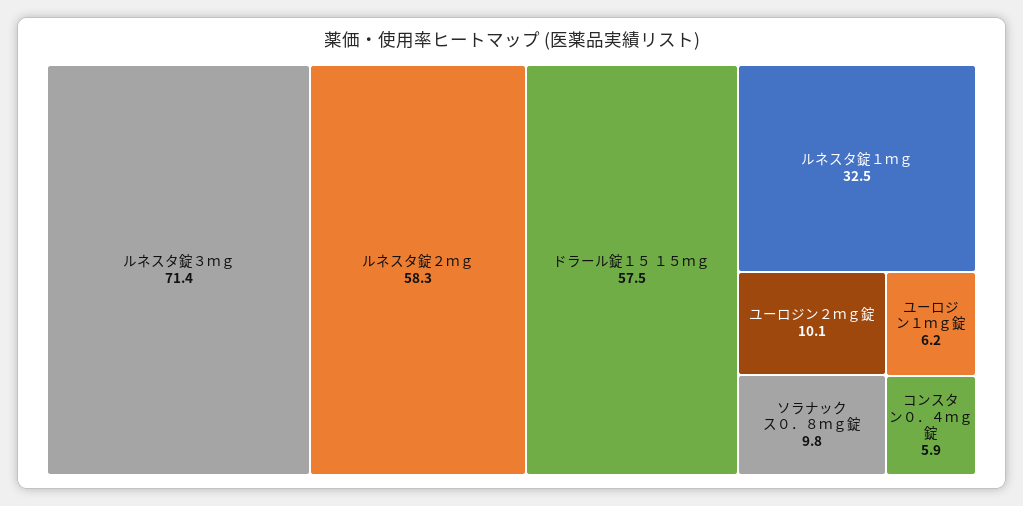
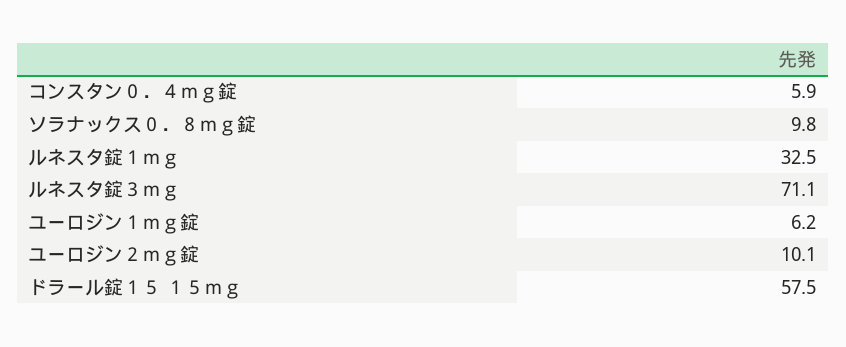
ルネスタ錠３ｍｇ: 71.4 -> 71.1
ルネスタ錠２ｍｇ: 58.3 -> none

